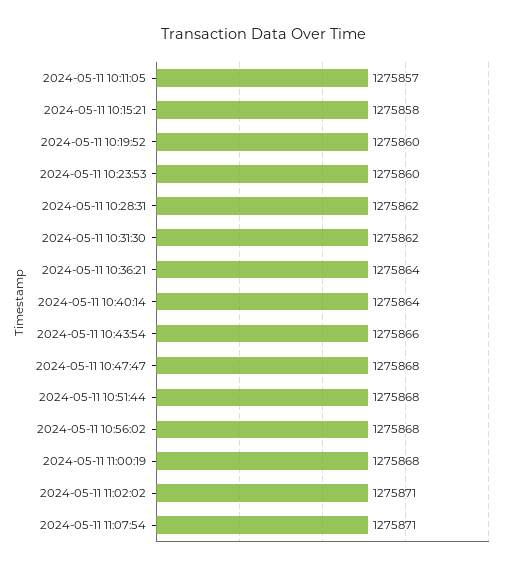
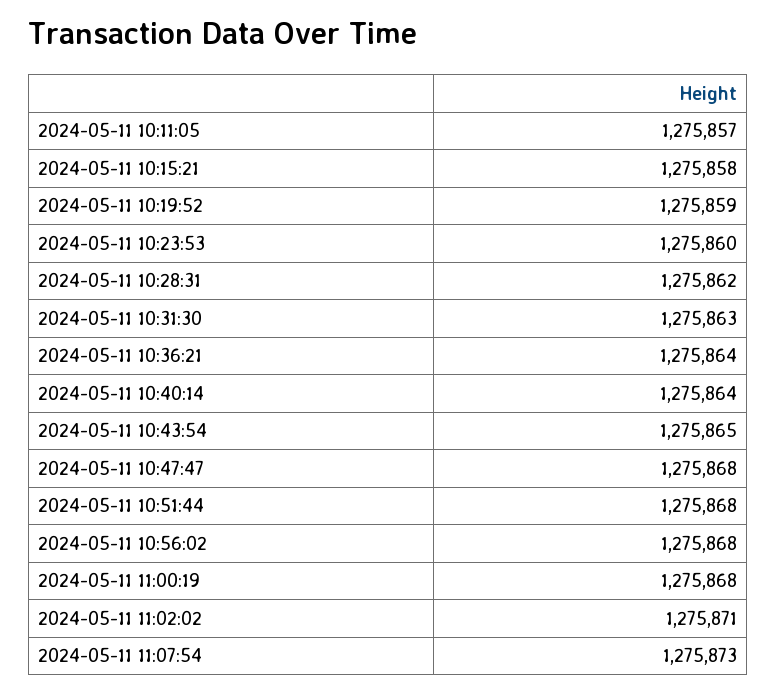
2024-05-11 10:19:52: 1275860 -> 1275859
2024-05-11 10:31:30: 1275862 -> 1275863
2024-05-11 10:43:54: 1275866 -> 1275865
2024-05-11 11:07:54: 1275871 -> 1275873

